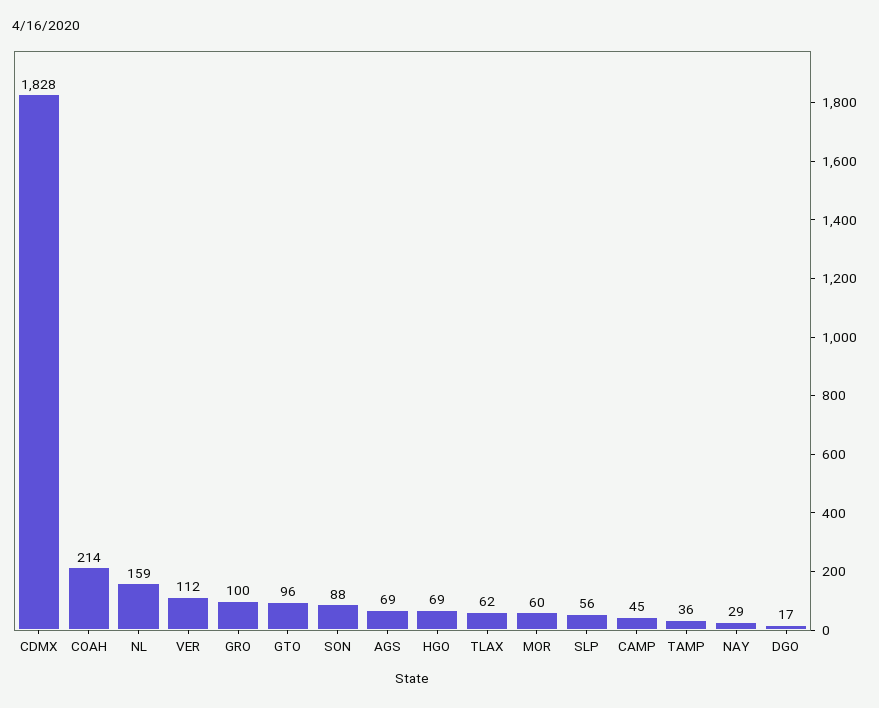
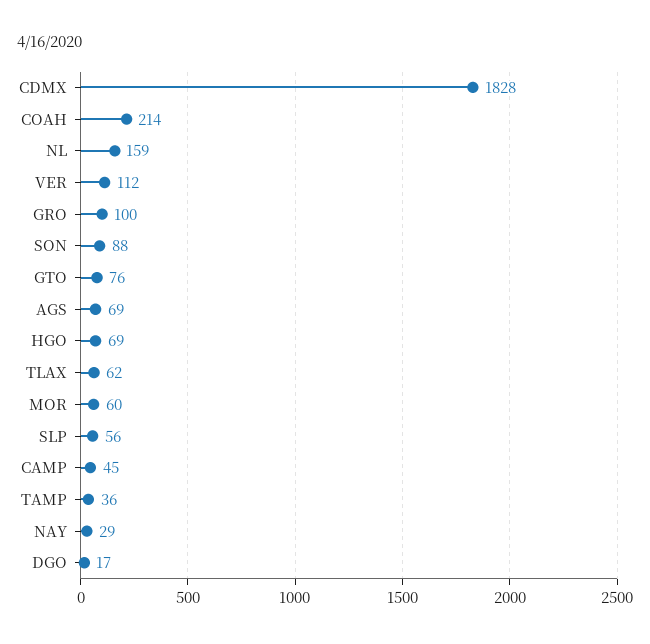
GTO: 96 -> 76

